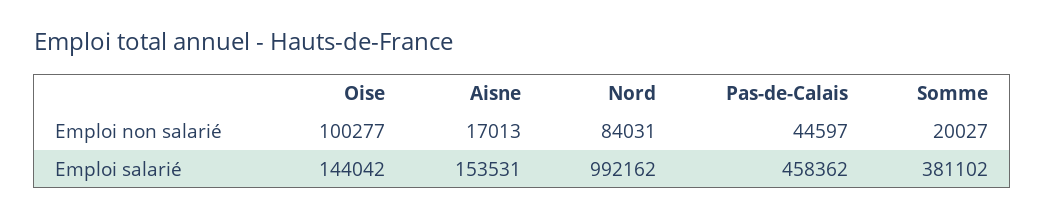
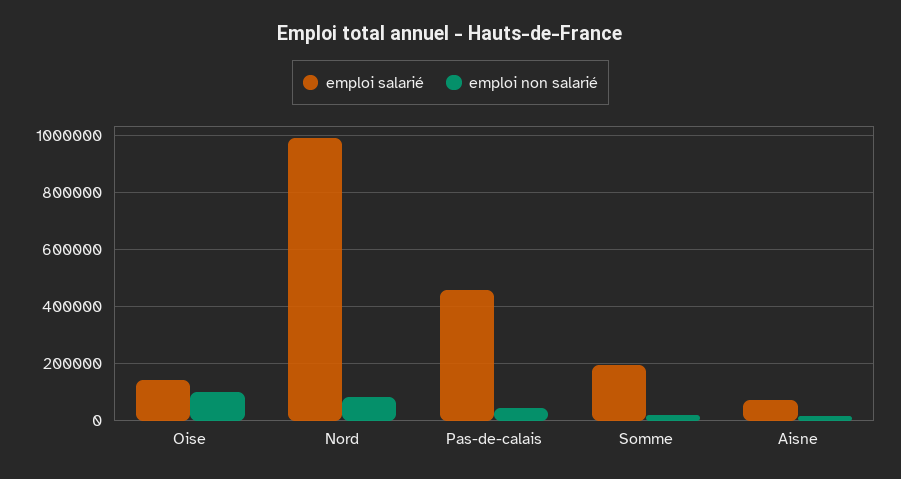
Emploi salarié, Aisne: 153531 -> 75000
Emploi salarié, Somme: 381102 -> 200000

